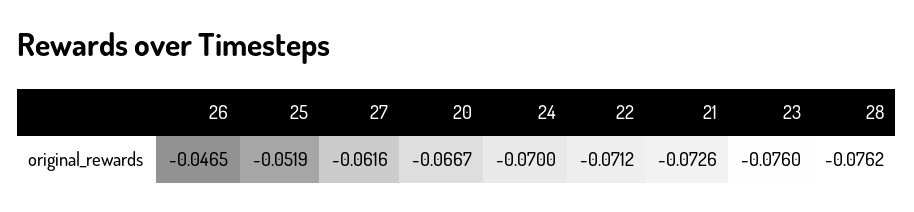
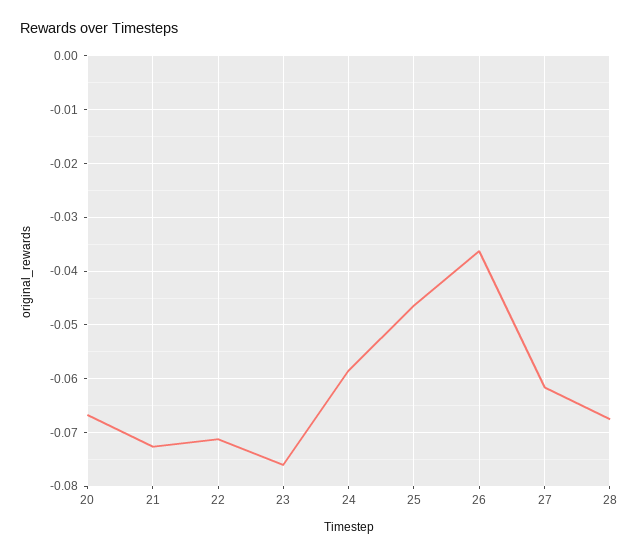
26: -0.0465 -> -0.036
25: -0.0519 -> -0.046
24: -0.07 -> -0.058
28: -0.0762 -> -0.068

